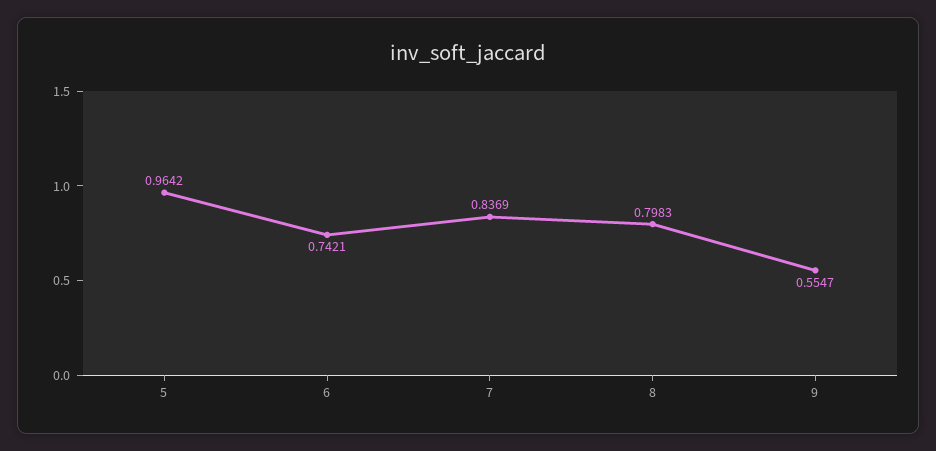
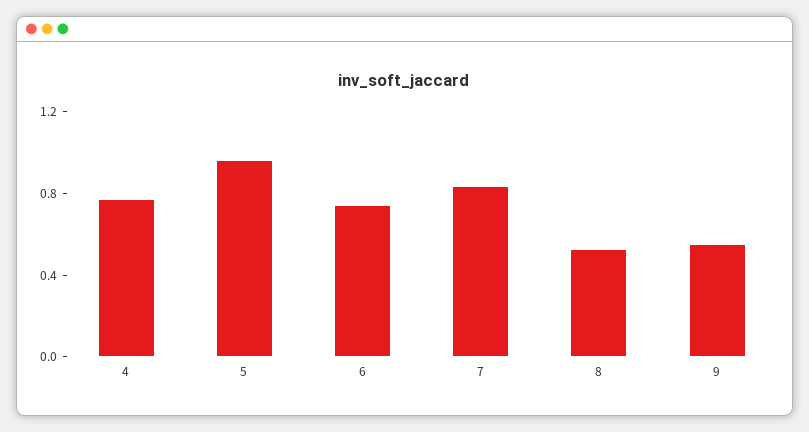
8: 0.7983 -> 0.5
4: none -> 0.8

